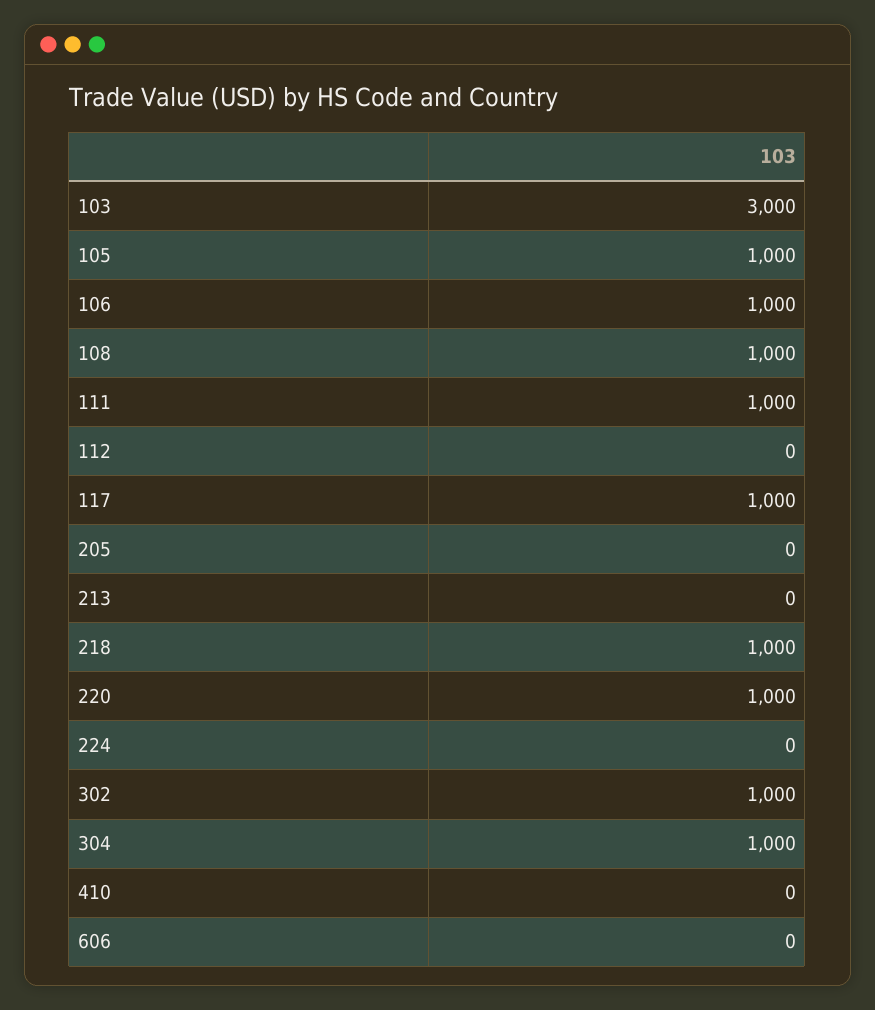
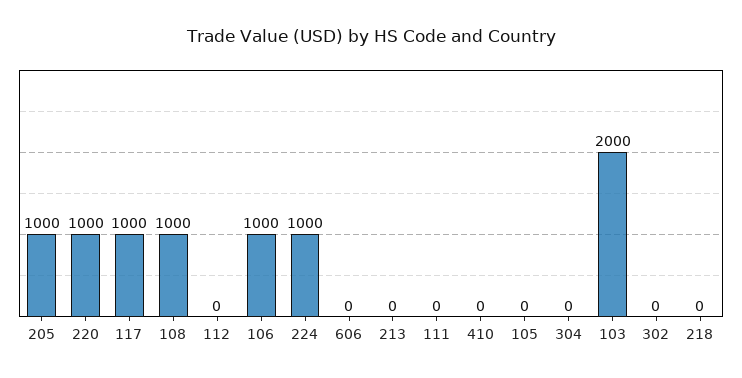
103: 3000 -> 2000
105: 1000 -> 0
111: 1000 -> 0
205: 0 -> 1000
218: 1000 -> 0
224: 0 -> 1000
302: 1000 -> 0
304: 1000 -> 0

